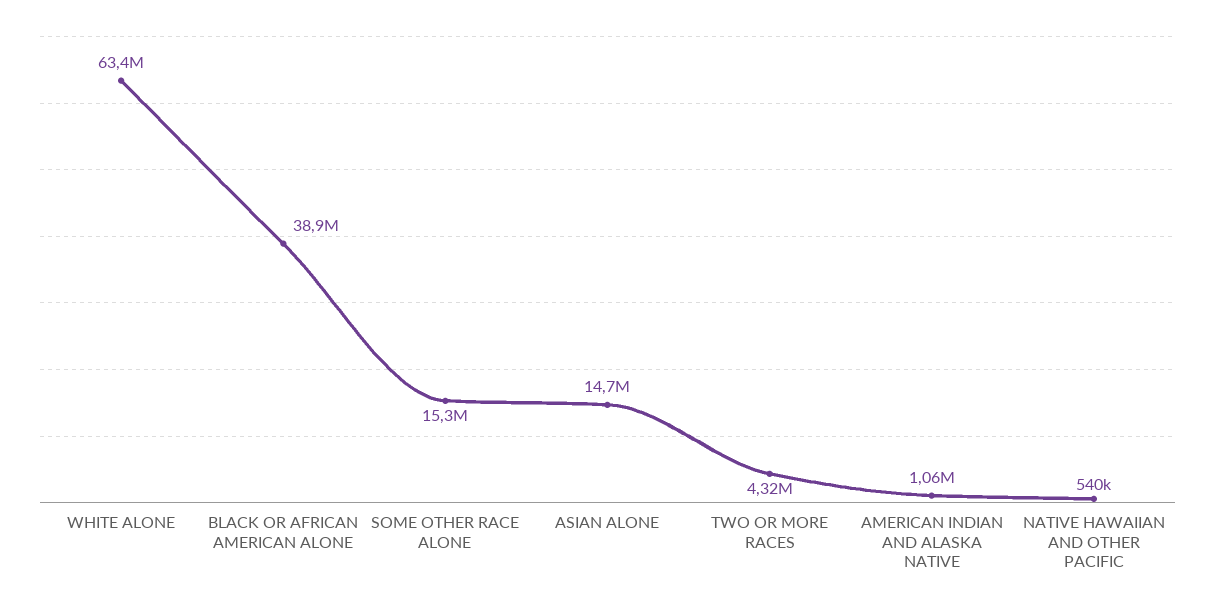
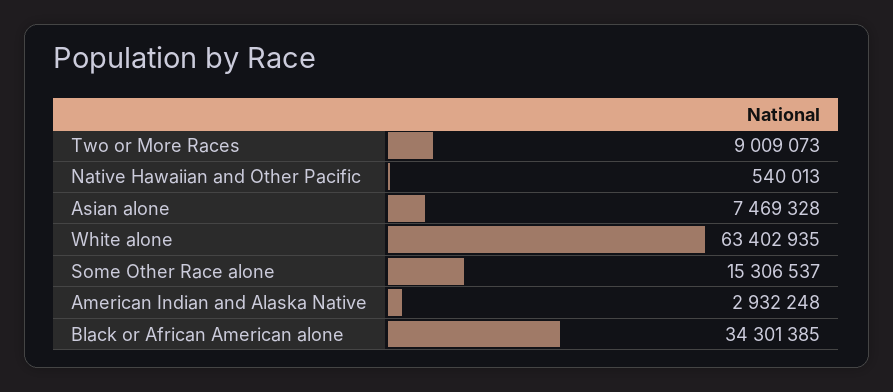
BLACK OR AFRICAN AMERICAN ALONE: 38900000 -> 34301385
ASIAN ALONE: 14700000 -> 7469328
TWO OR MORE RACES: 4320000 -> 9009073
AMERICAN INDIAN AND ALASKA NATIVE: 1060000 -> 2932248

